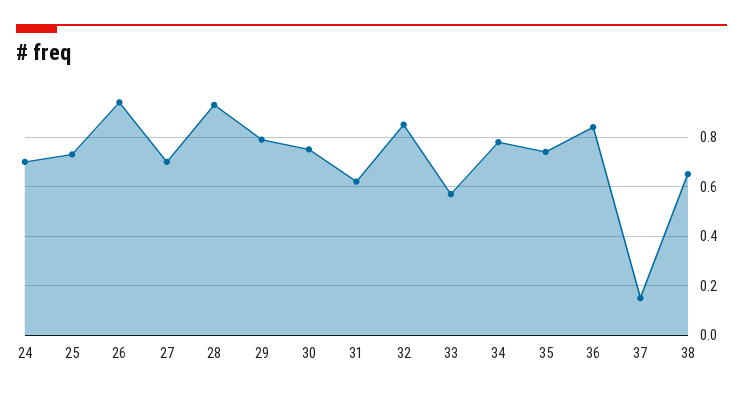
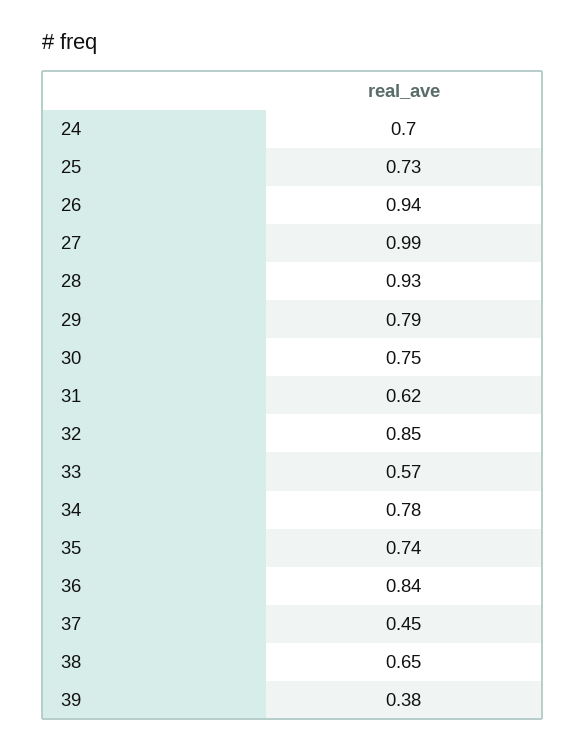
27: 0.7 -> 0.99
37: 0.15 -> 0.45
39: none -> 0.38

